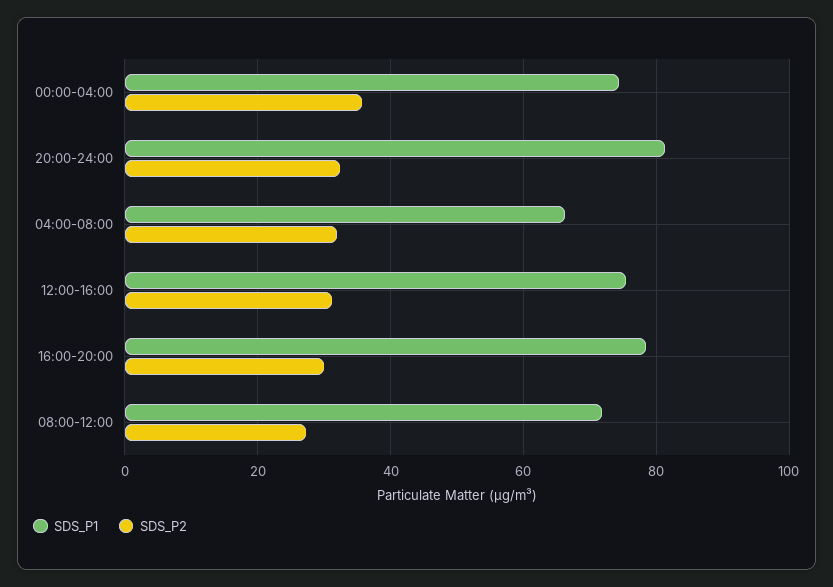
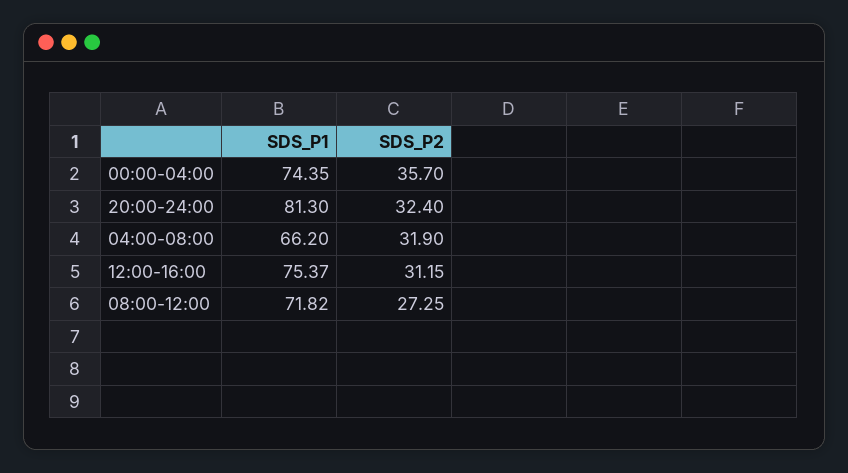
SDS_P1, 16:00-20:00: 78 -> none
SDS_P2, 16:00-20:00: 30 -> none

